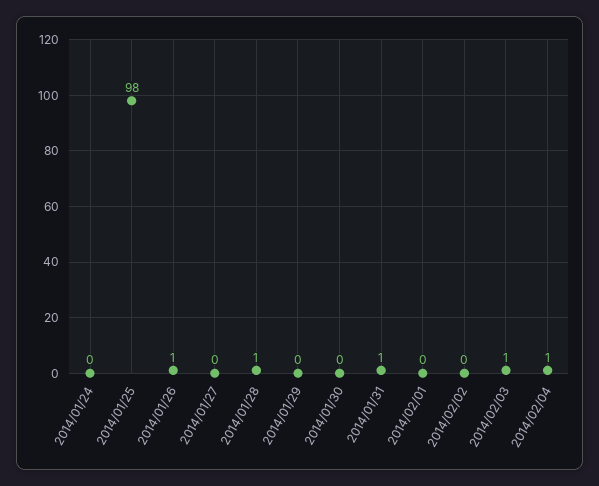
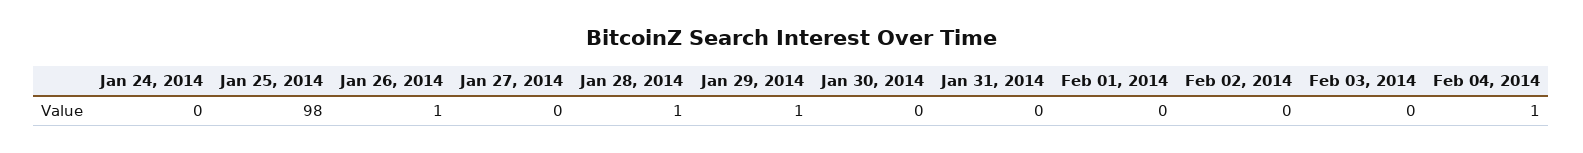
2014/01/29: 0 -> 1
2014/01/31: 1 -> 0
2014/02/03: 1 -> 0

